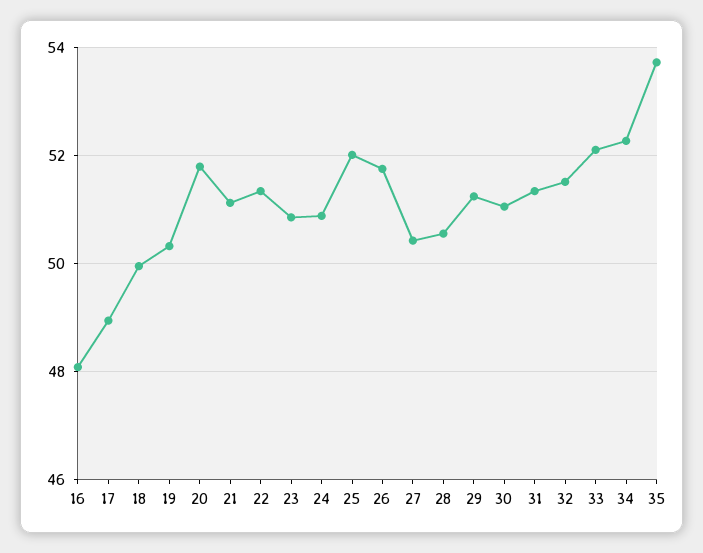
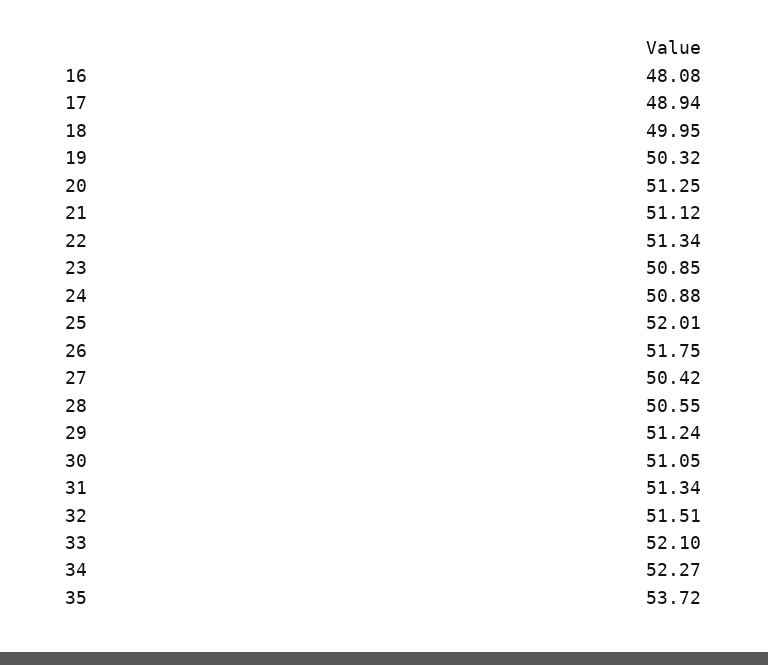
20: 51.8 -> 51.25

